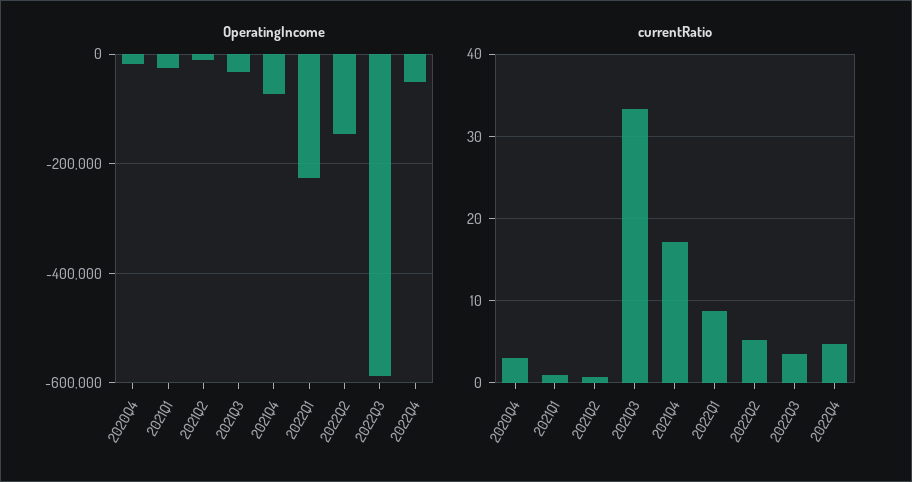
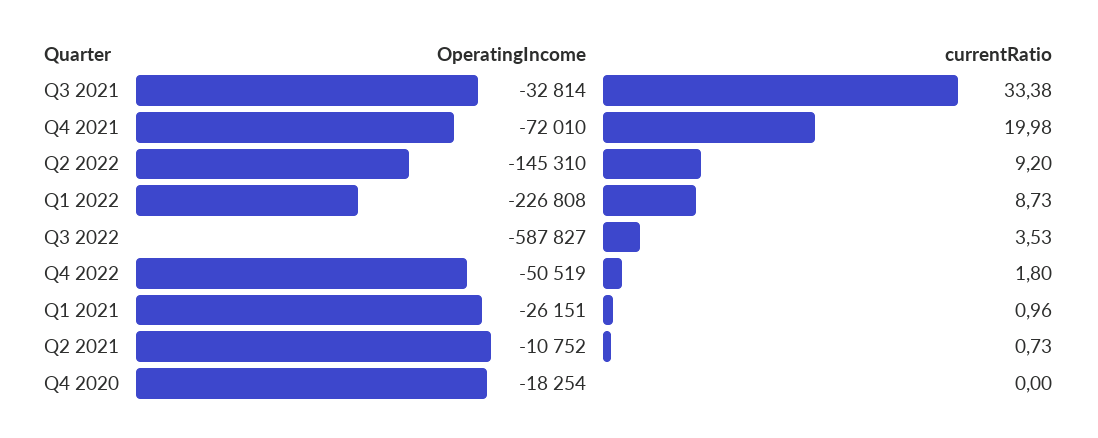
currentRatio, 2020Q4: 3 -> 0
currentRatio, 2021Q4: 17 -> 19.98
currentRatio, 2022Q2: 5 -> 9.2
currentRatio, 2022Q4: 5 -> 1.8

